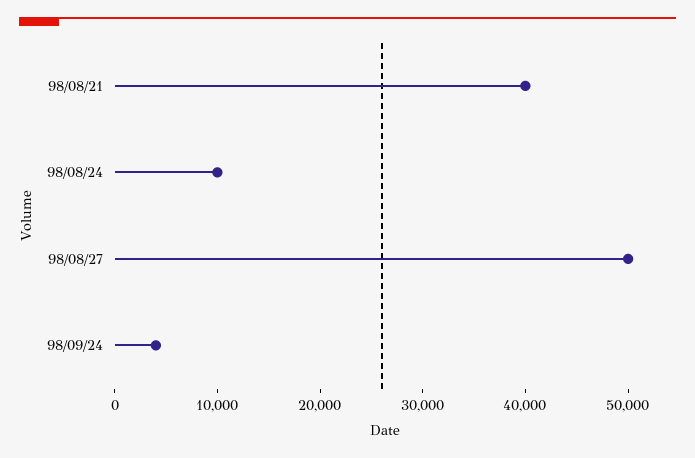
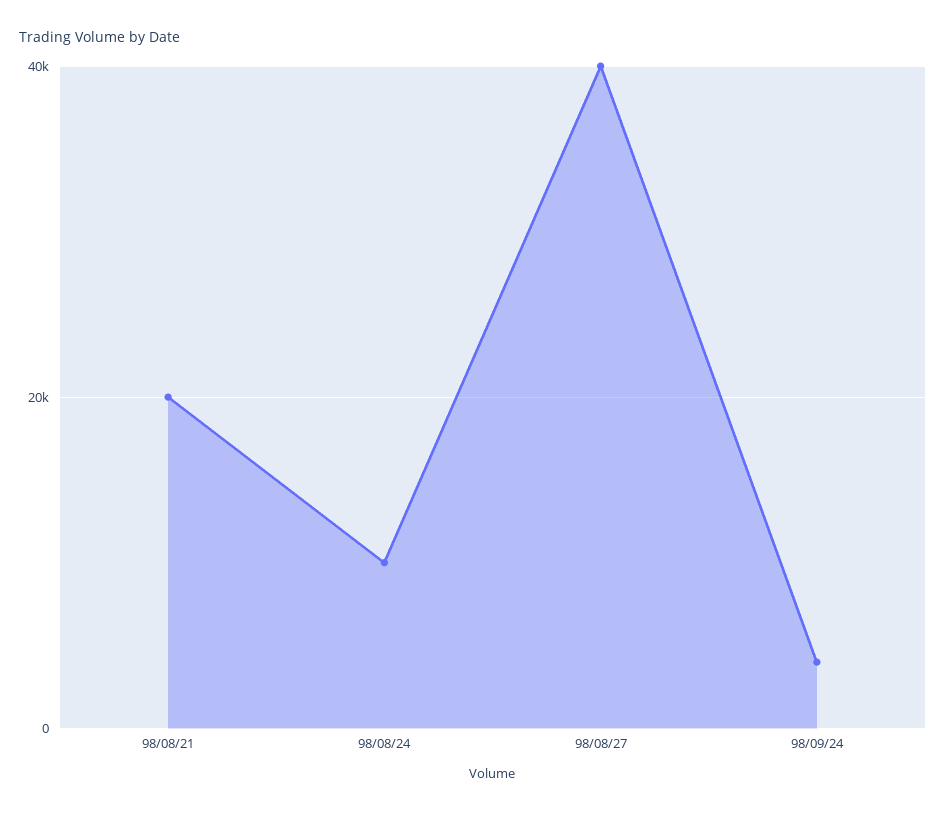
98/08/21: 40000 -> 20000
98/08/27: 50000 -> 40000

